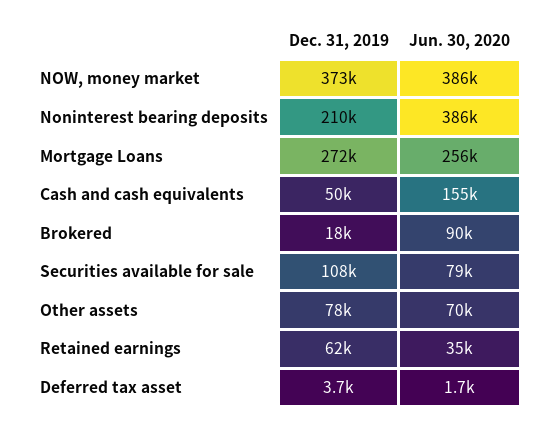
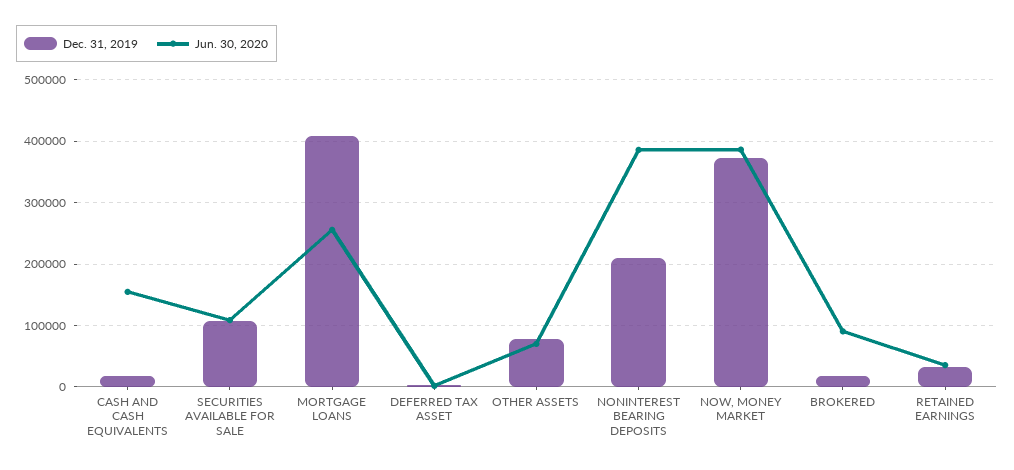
Dec. 31, 2019, Mortgage Loans: 272000 -> 410000
Dec. 31, 2019, Cash and cash equivalents: 50000 -> 20000
Jun. 30, 2020, Securities available for sale: 79000 -> 110000
Dec. 31, 2019, Retained earnings: 62000 -> 30000

